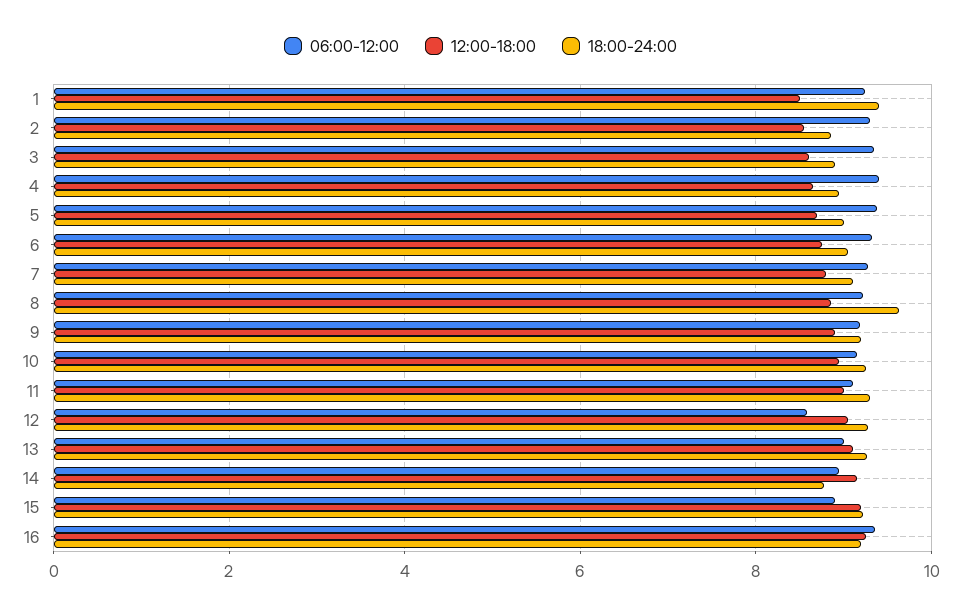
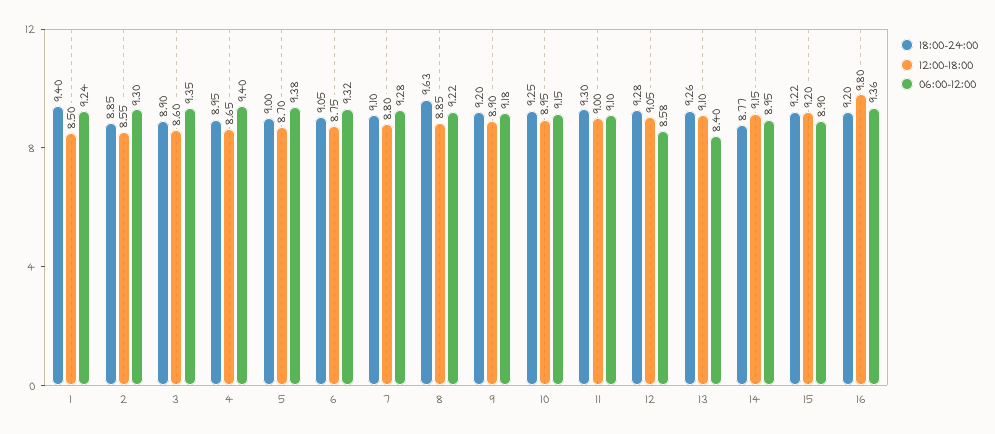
06:00-12:00, 13: 9 -> 8.4
12:00-18:00, 16: 9.2 -> 9.8

